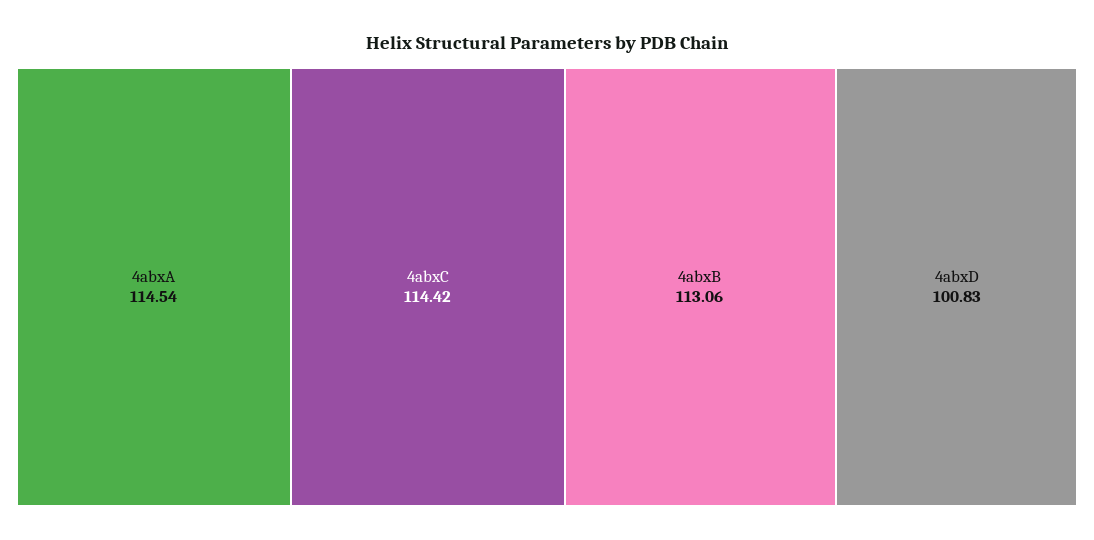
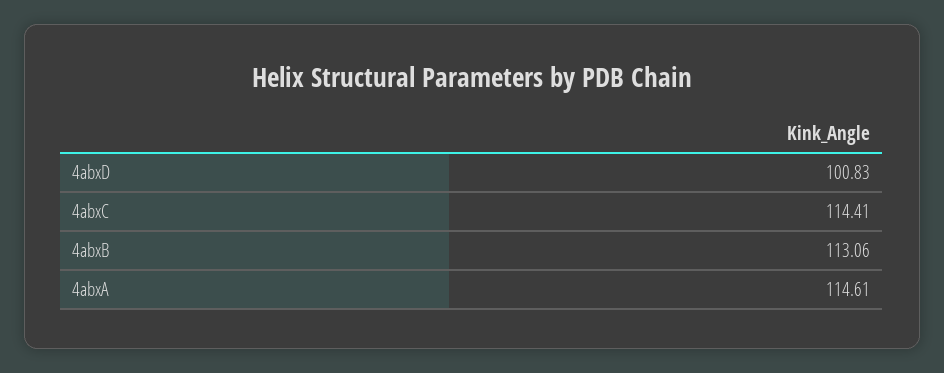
4abxA: 114.54 -> 114.61
4abxC: 114.42 -> 114.41

